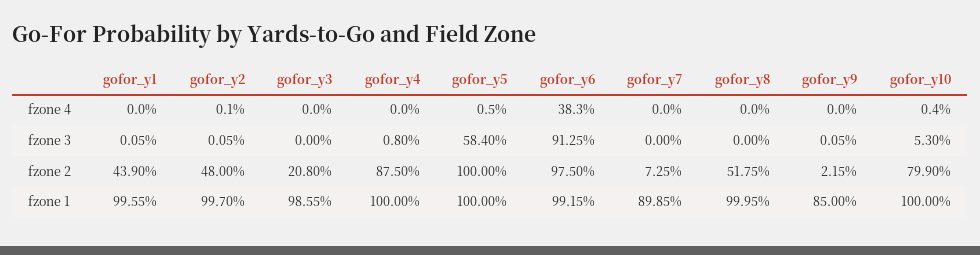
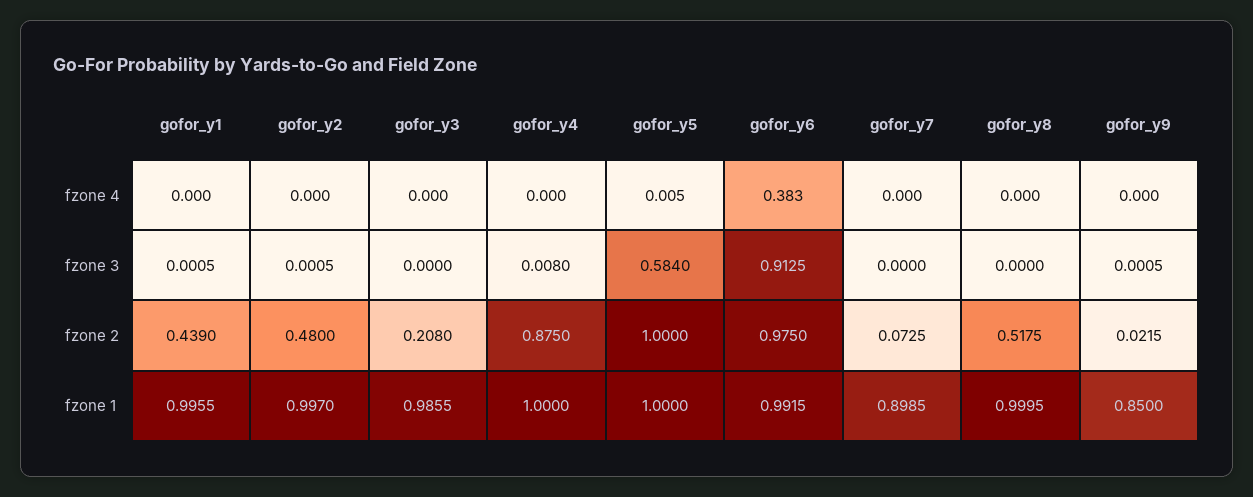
gofor_y2, fzone 4: 0.001 -> 0
gofor_y10, fzone 4: 0.004 -> none
gofor_y10, fzone 3: 0.053 -> none
gofor_y10, fzone 2: 0.799 -> none
gofor_y10, fzone 1: 1 -> none

